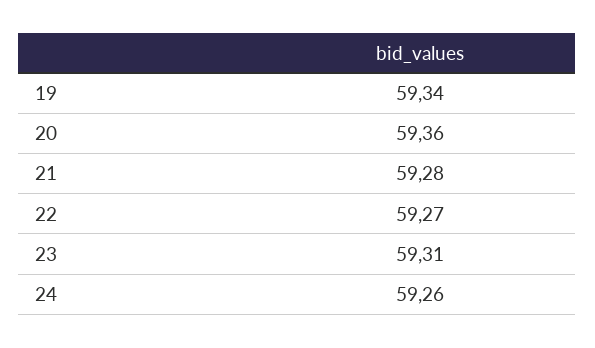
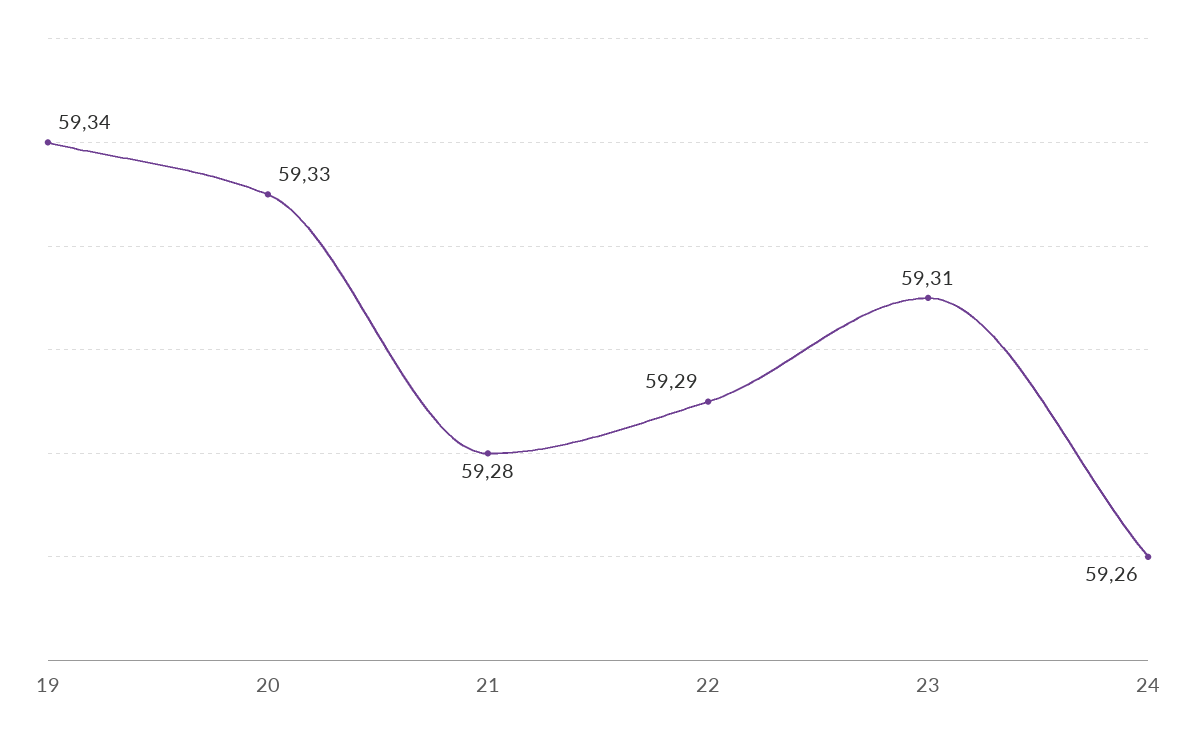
20: 59.36 -> 59.33
22: 59.27 -> 59.29

